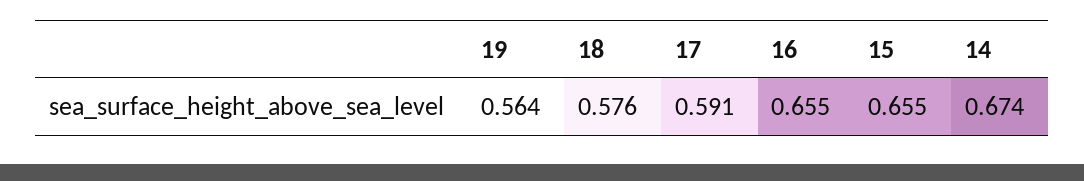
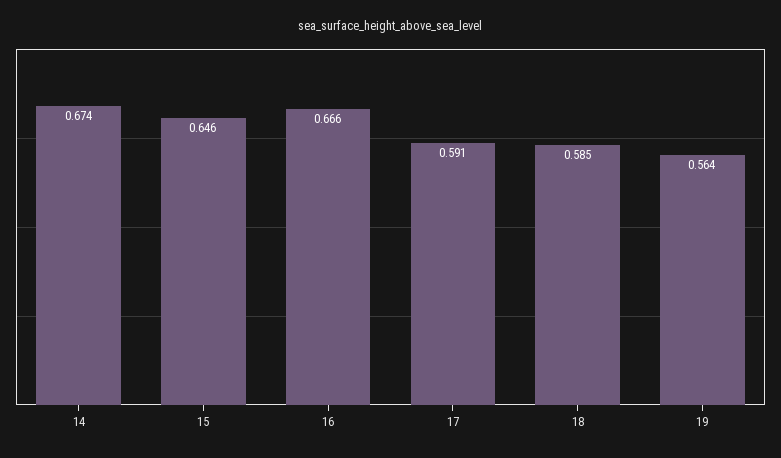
18: 0.576 -> 0.585
16: 0.655 -> 0.666
15: 0.655 -> 0.646

